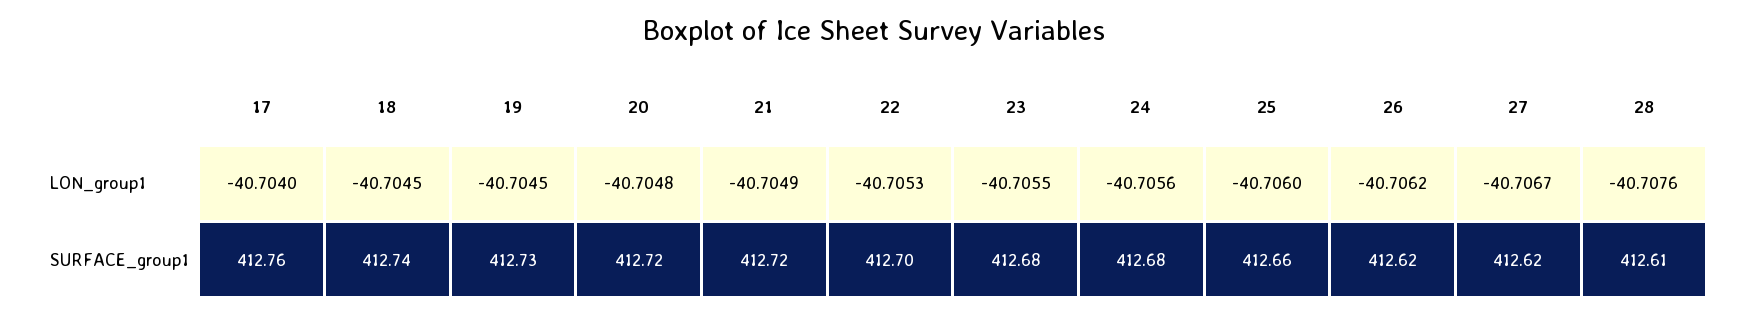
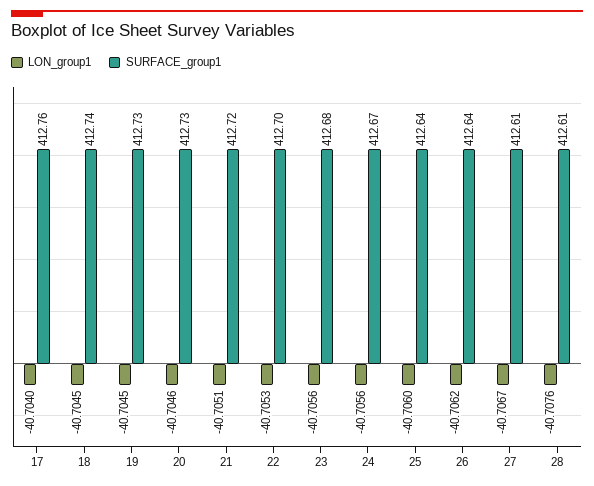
LON_group1, 20: -40.7048 -> -40.7046
LON_group1, 21: -40.7049 -> -40.7051
LON_group1, 23: -40.7055 -> -40.7056
SURFACE_group1, 20: 412.72 -> 412.73
SURFACE_group1, 24: 412.68 -> 412.67
SURFACE_group1, 25: 412.66 -> 412.64
SURFACE_group1, 26: 412.62 -> 412.64
SURFACE_group1, 27: 412.62 -> 412.61

